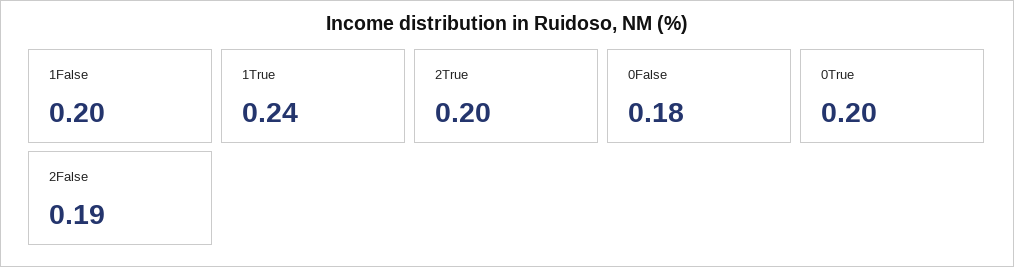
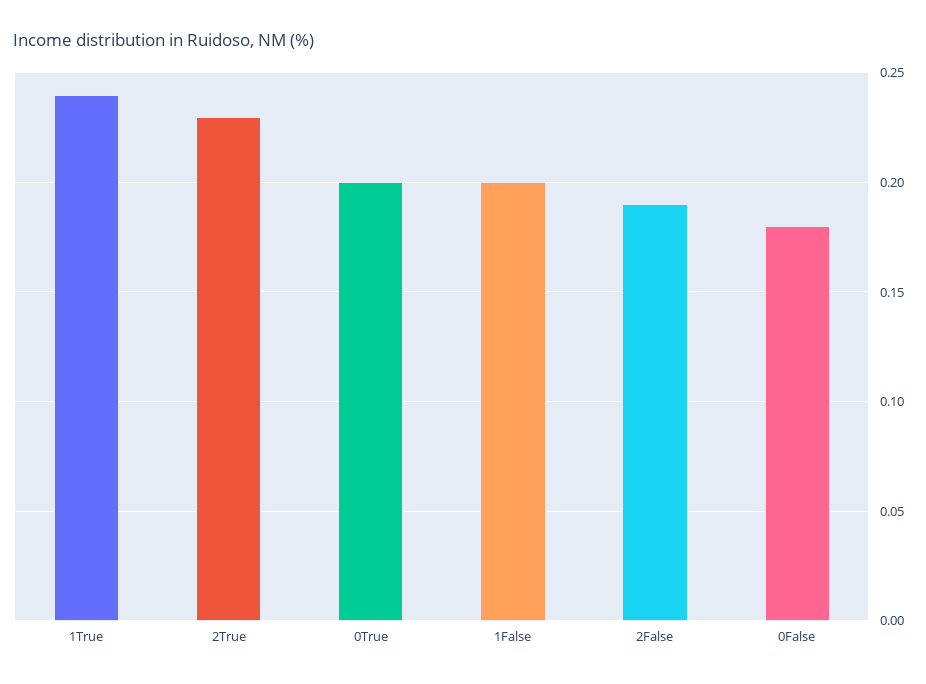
2True: 0.2 -> 0.23

